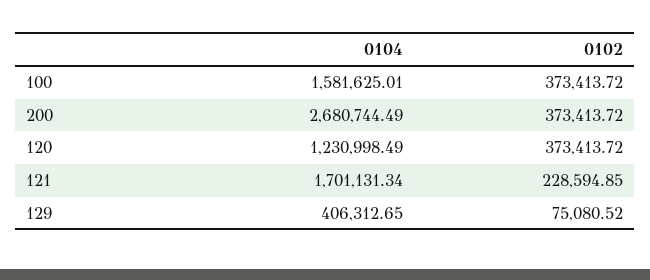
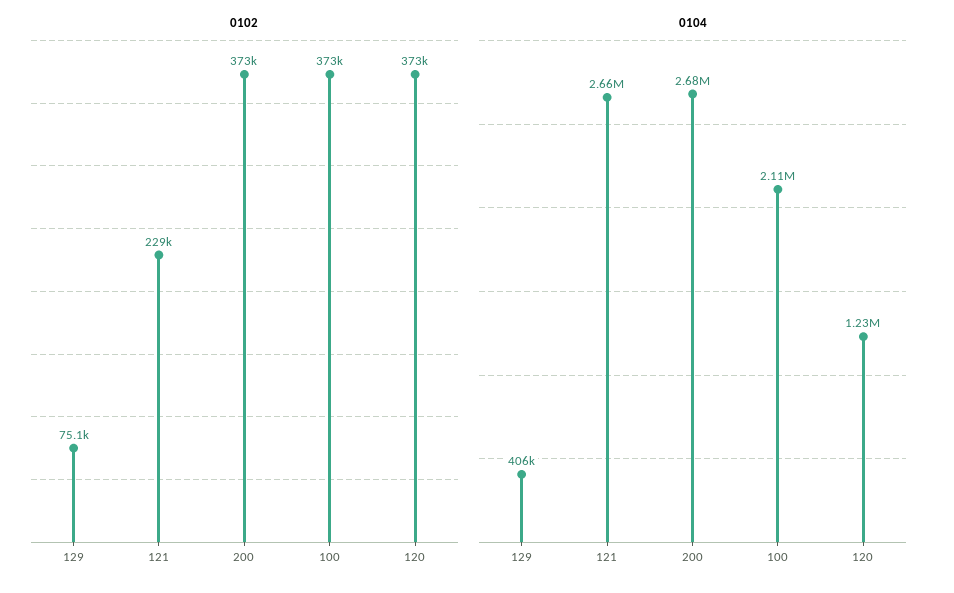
0104, 100: 1581625.01 -> 2110000
0104, 121: 1701131.34 -> 2660000

